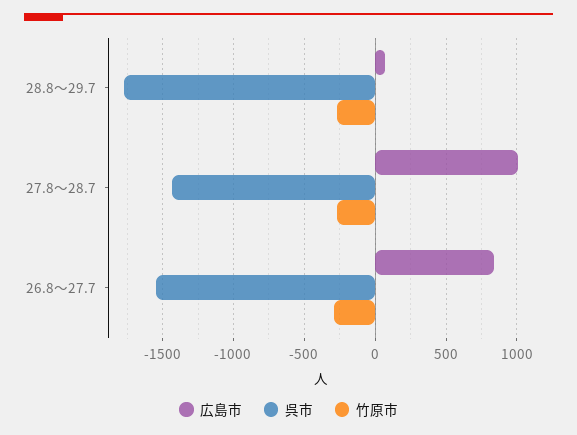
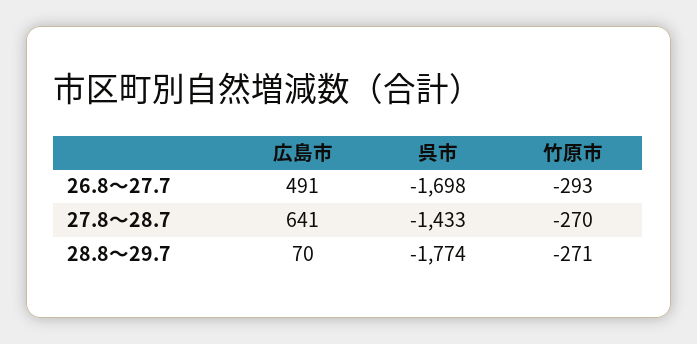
広島市, 27.8～28.7: 1000 -> 641
広島市, 26.8～27.7: 850 -> 491
呉市, 26.8～27.7: -1550 -> -1698

